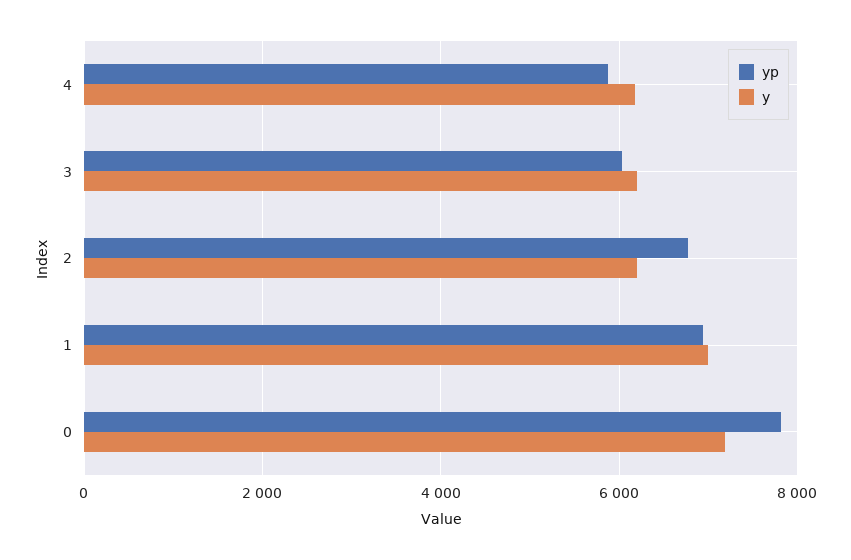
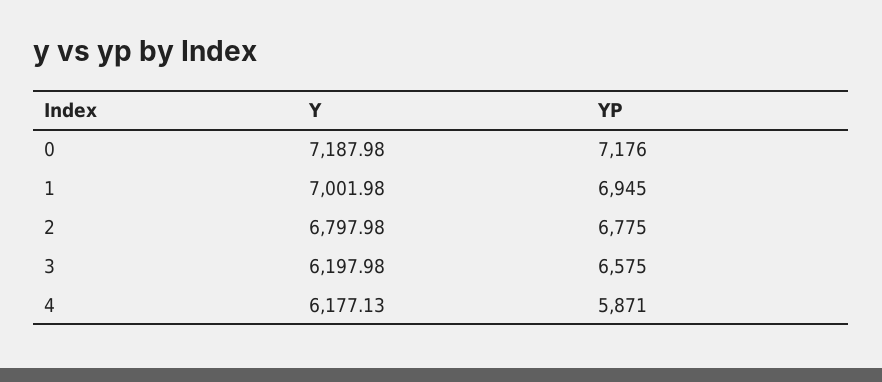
yp, 3: 6000 -> 6575
y, 2: 6200 -> 6797.98
yp, 0: 7800 -> 7176

